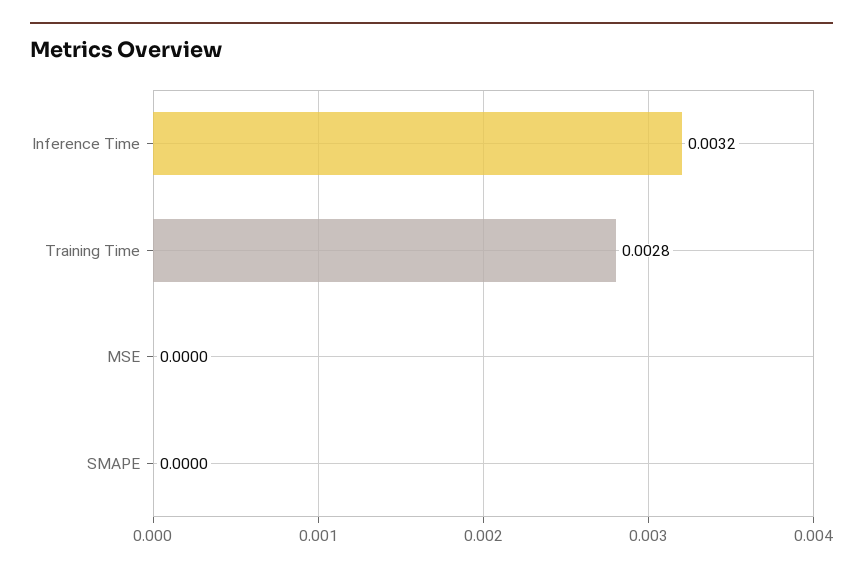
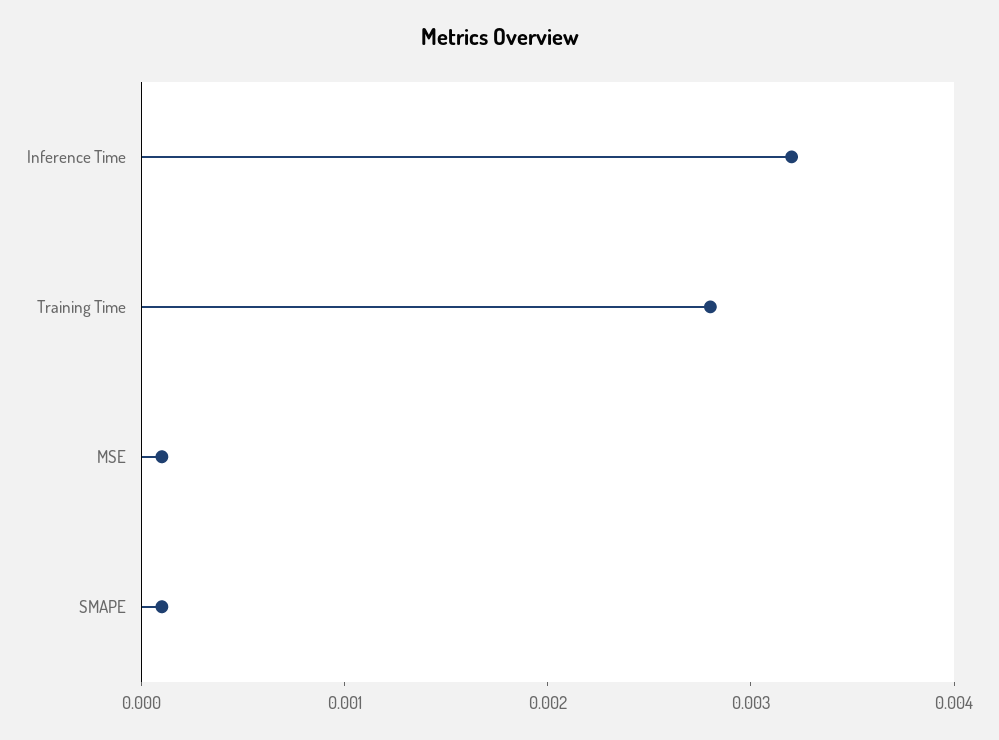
MSE: 0 -> 0.0001
SMAPE: 0 -> 0.0001

